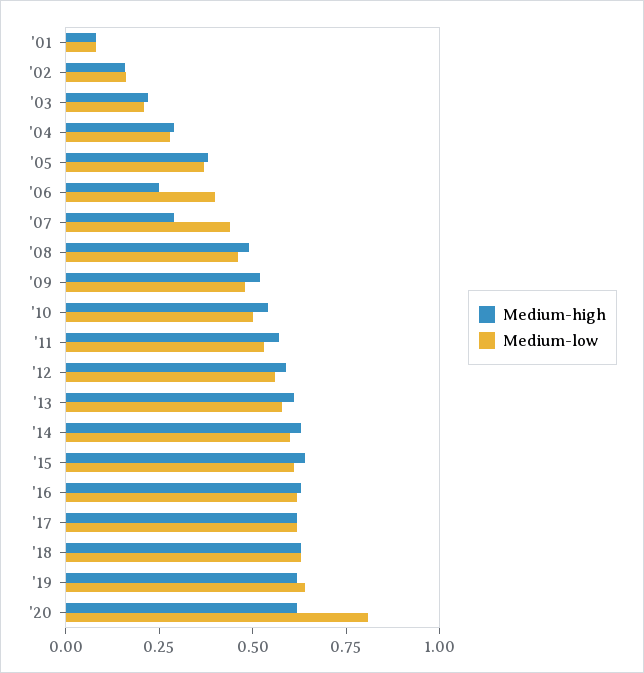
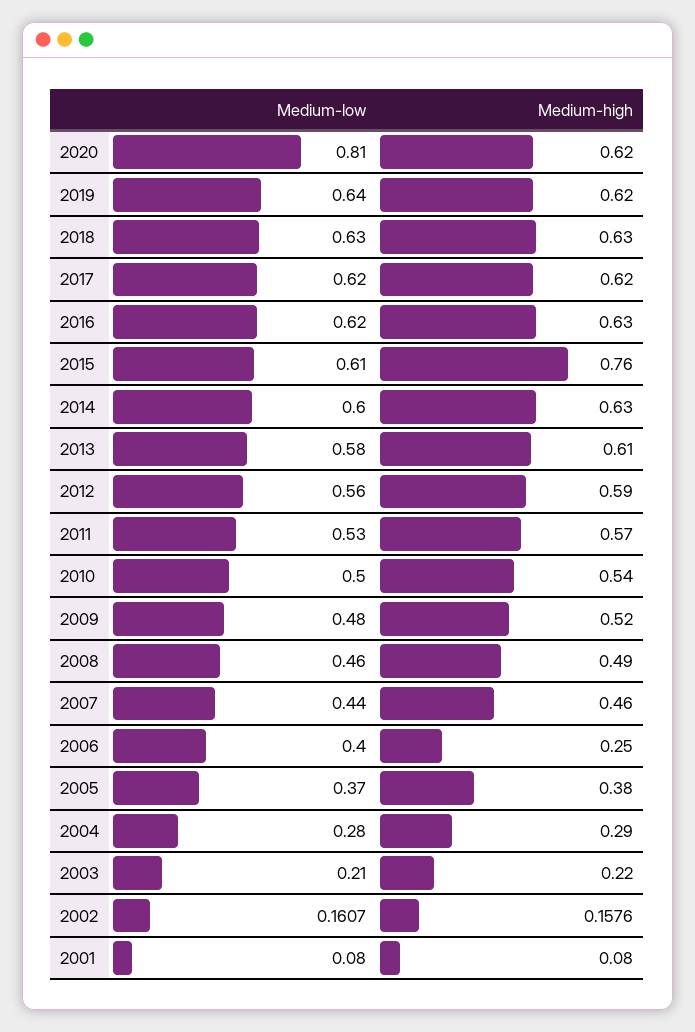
Medium-high, '07: 0.3 -> 0.46
Medium-high, '15: 0.65 -> 0.76

